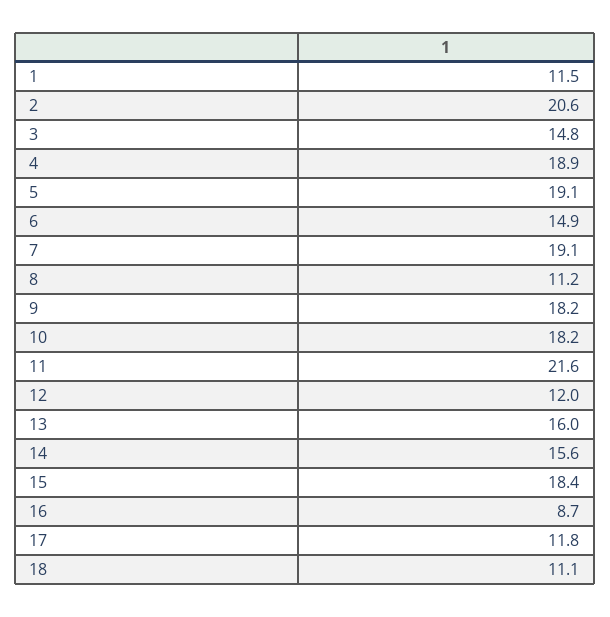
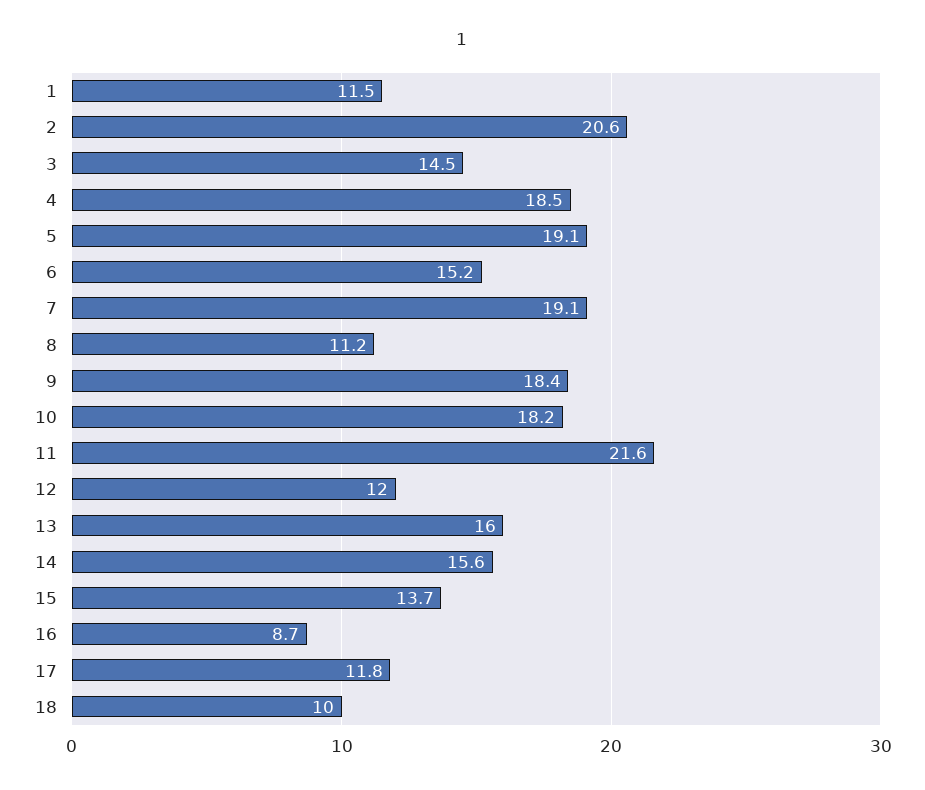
3: 14.8 -> 14.5
4: 18.9 -> 18.5
6: 14.9 -> 15.2
9: 18.2 -> 18.4
15: 18.4 -> 13.7
18: 11.1 -> 10

